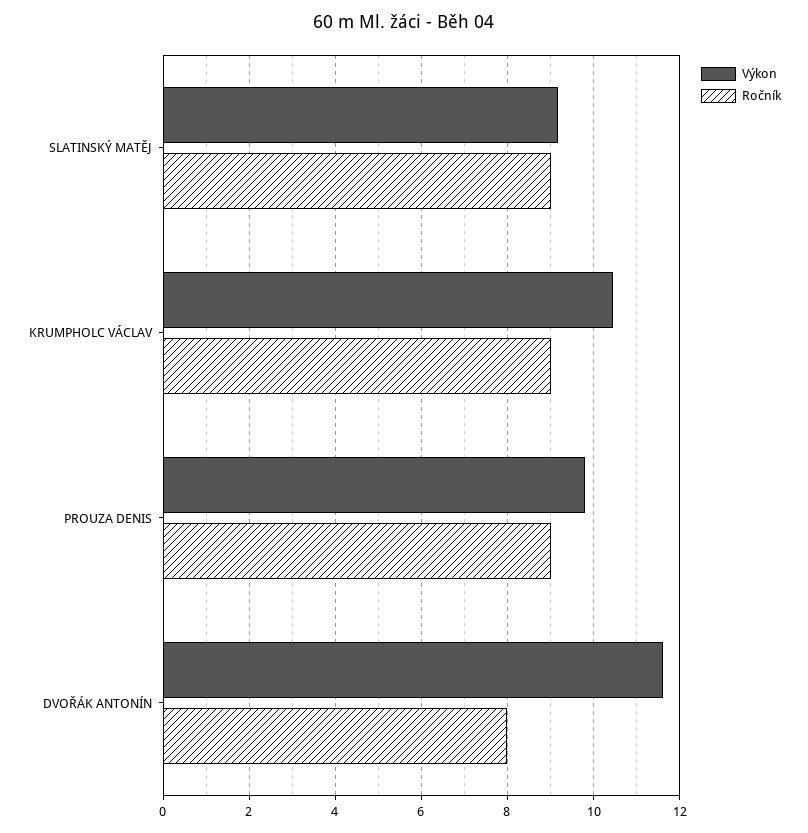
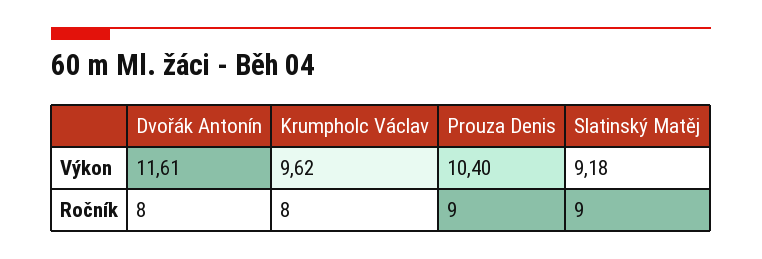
Výkon, KRUMPHOLC VÁCLAV: 10.4 -> 9.62
Ročník, KRUMPHOLC VÁCLAV: 9 -> 8
Výkon, PROUZA DENIS: 9.8 -> 10.4

